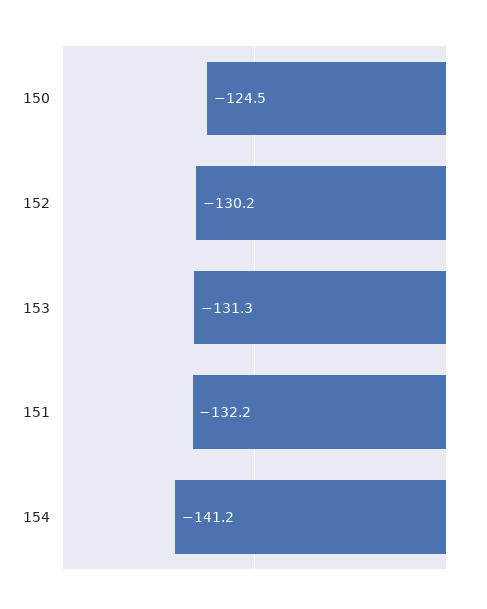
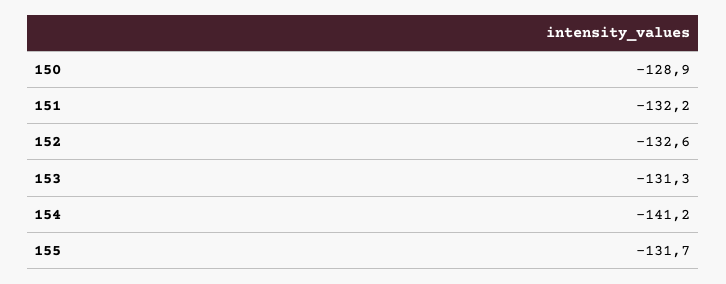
150: -124.5 -> -128.9
152: -130.2 -> -132.6
155: none -> -131.7

